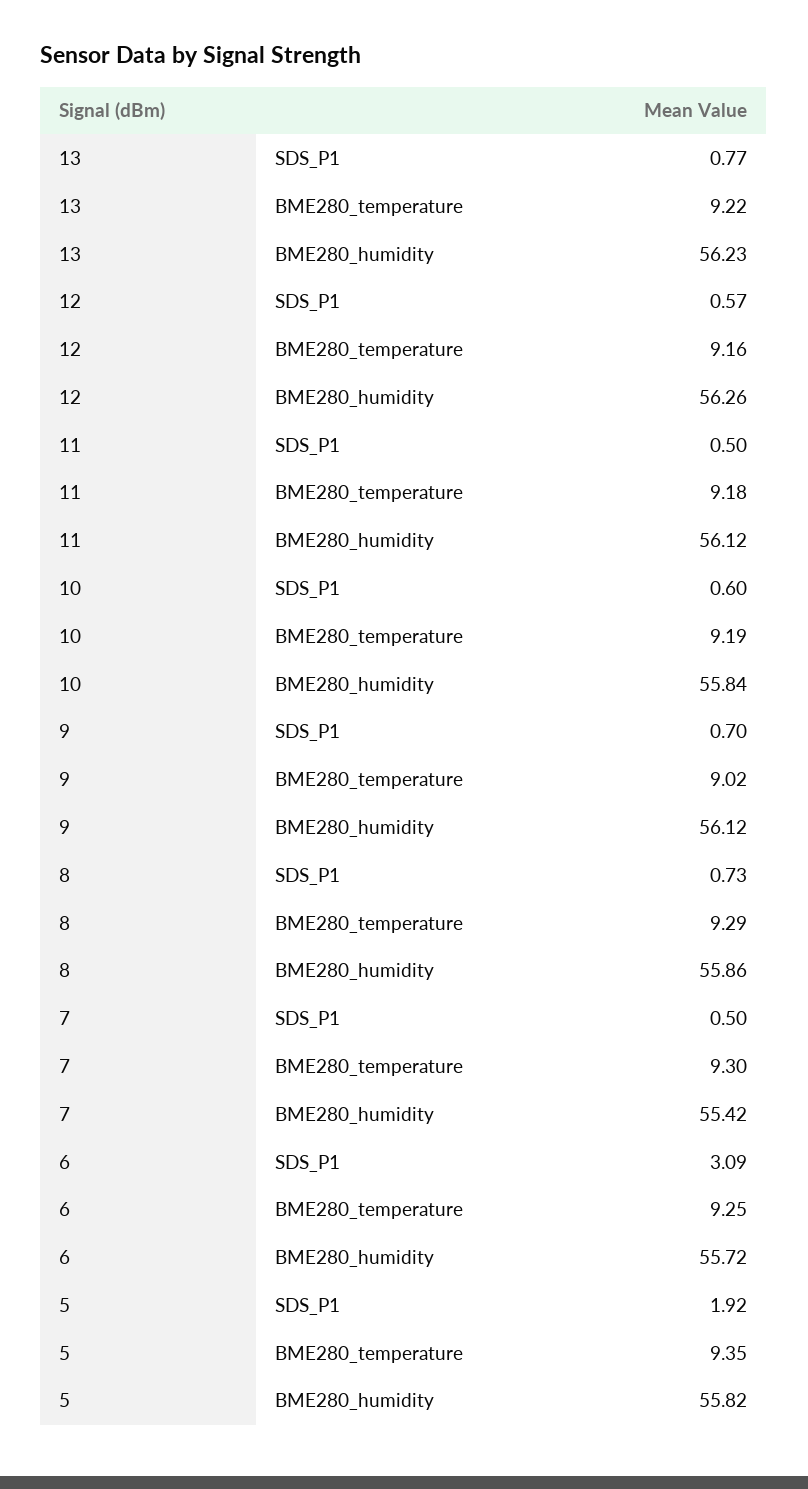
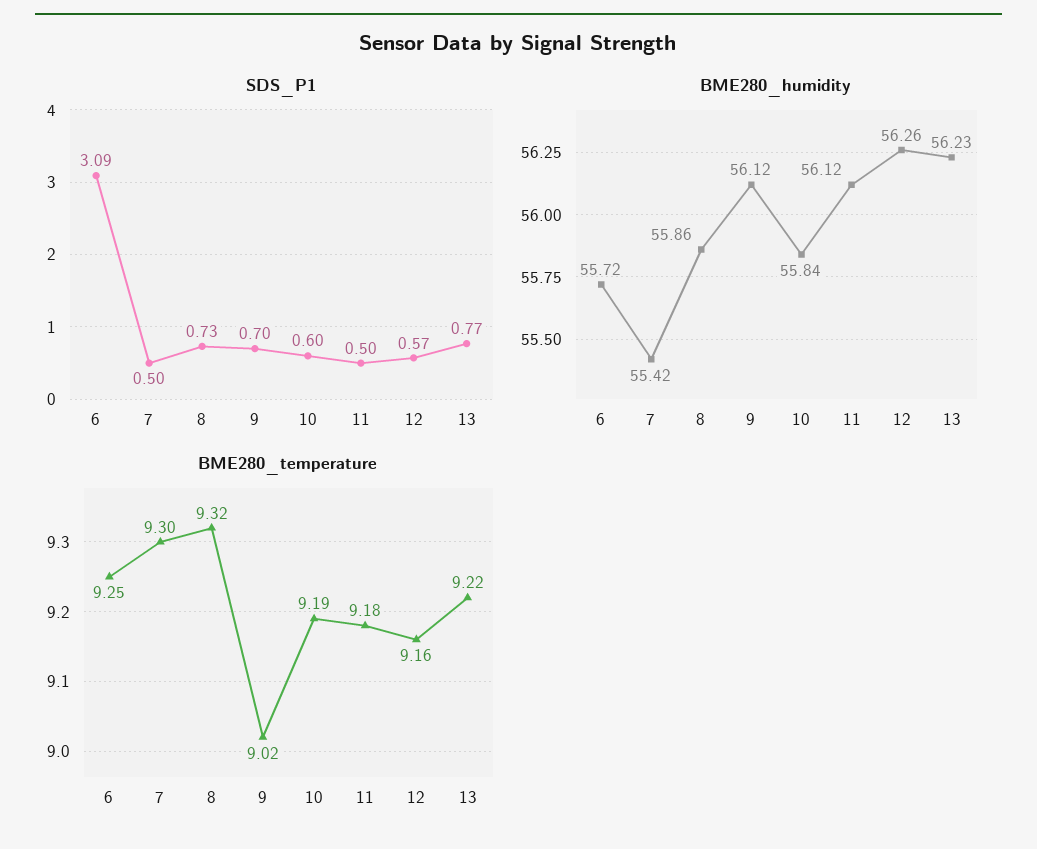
BME280_temperature, 8: 9.29 -> 9.32
SDS_P1, 5: 1.92 -> none
BME280_temperature, 5: 9.35 -> none
BME280_humidity, 5: 55.82 -> none

